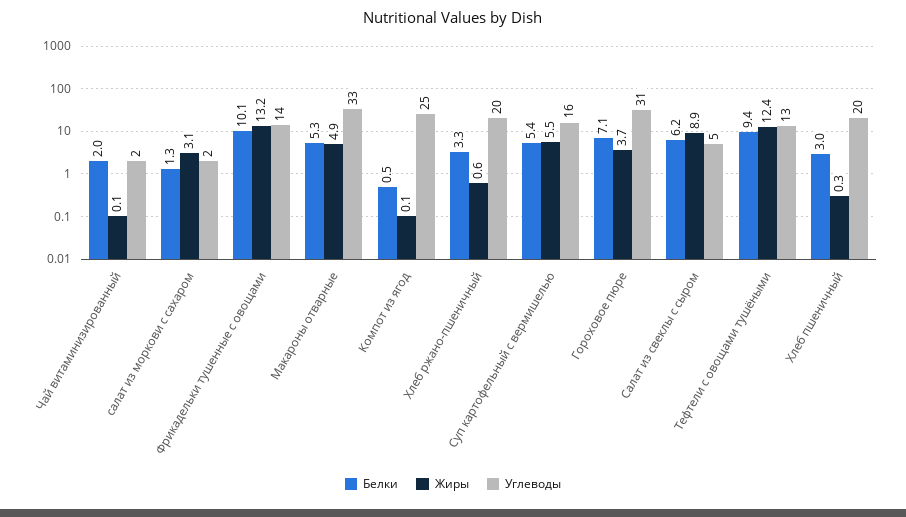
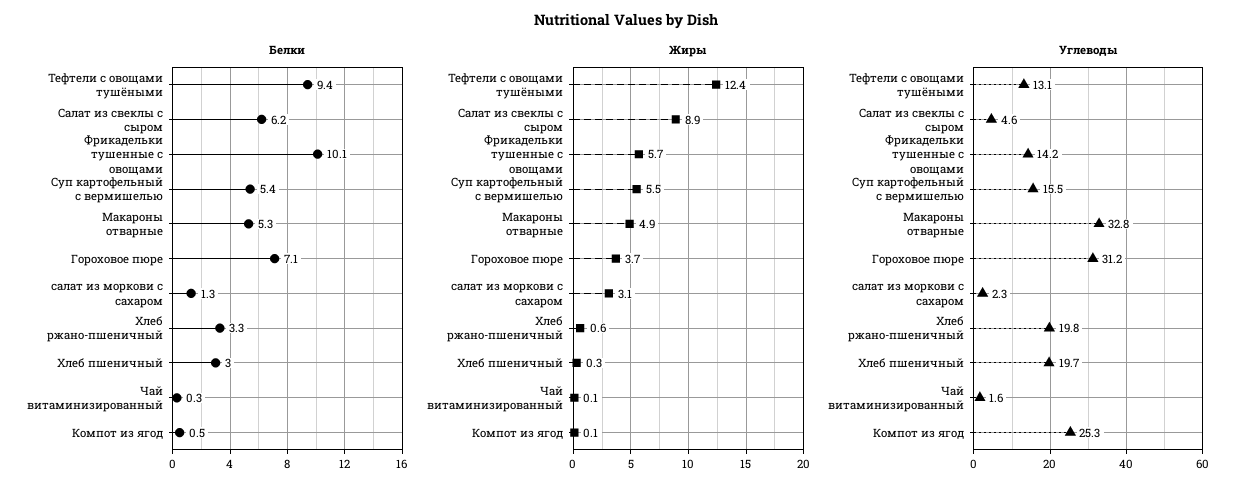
Белки, Чай витаминизированный: 2 -> 0.3
Жиры, Фрикадельки тушенные с овощами: 13.2 -> 5.7

